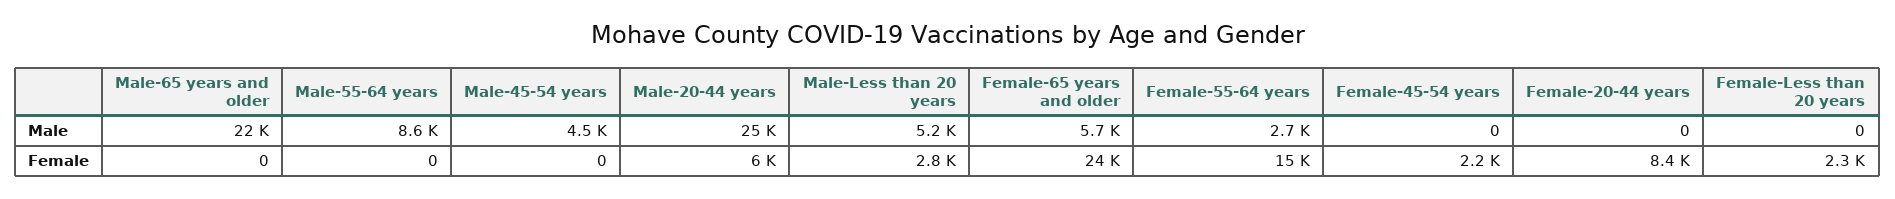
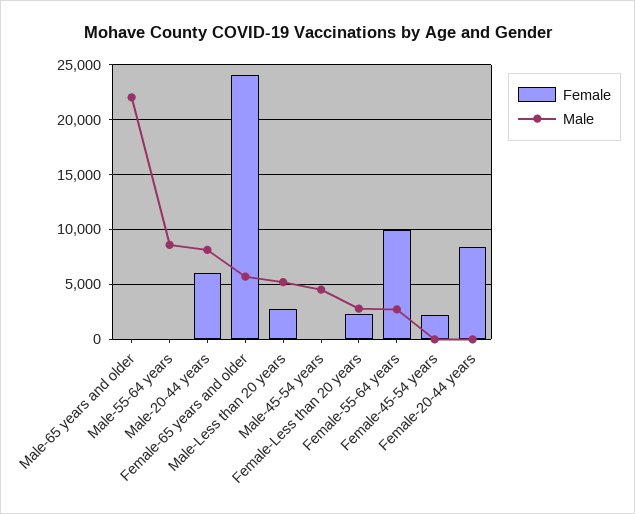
Male, Male-20-44 years: 25000 -> 8000
Male, Female-Less than 20 years: 0 -> 3000
Female, Female-55-64 years: 15000 -> 10000

